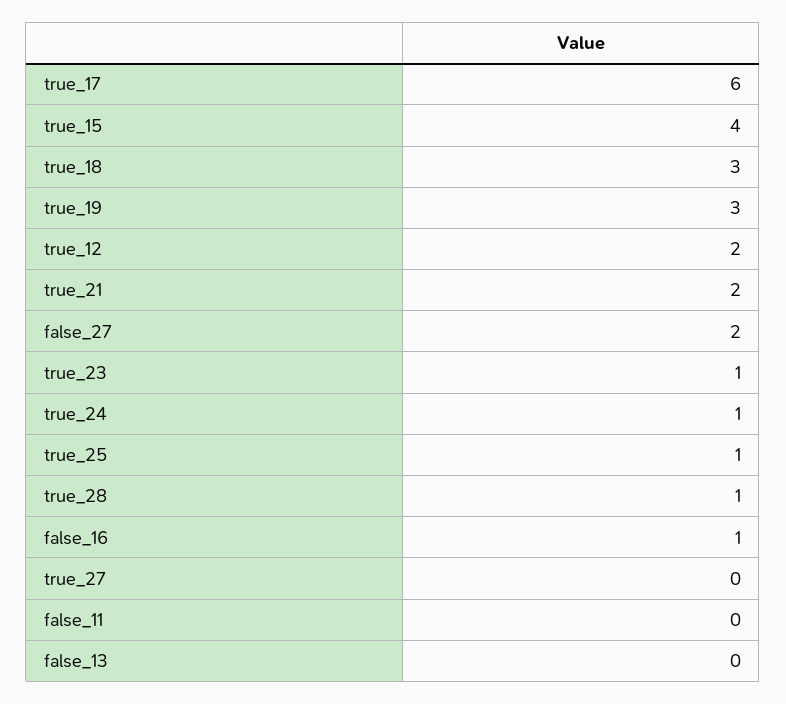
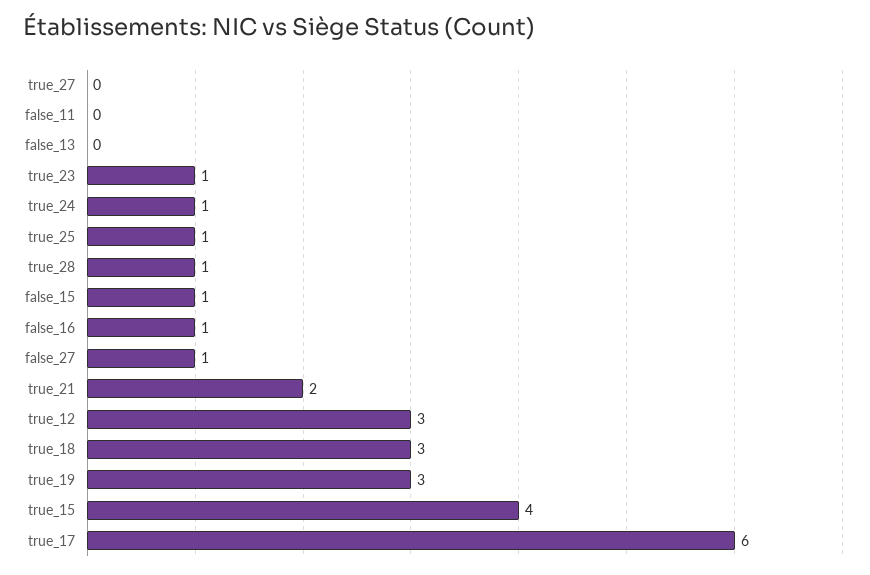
true_12: 2 -> 3
false_27: 2 -> 1
false_15: none -> 1

